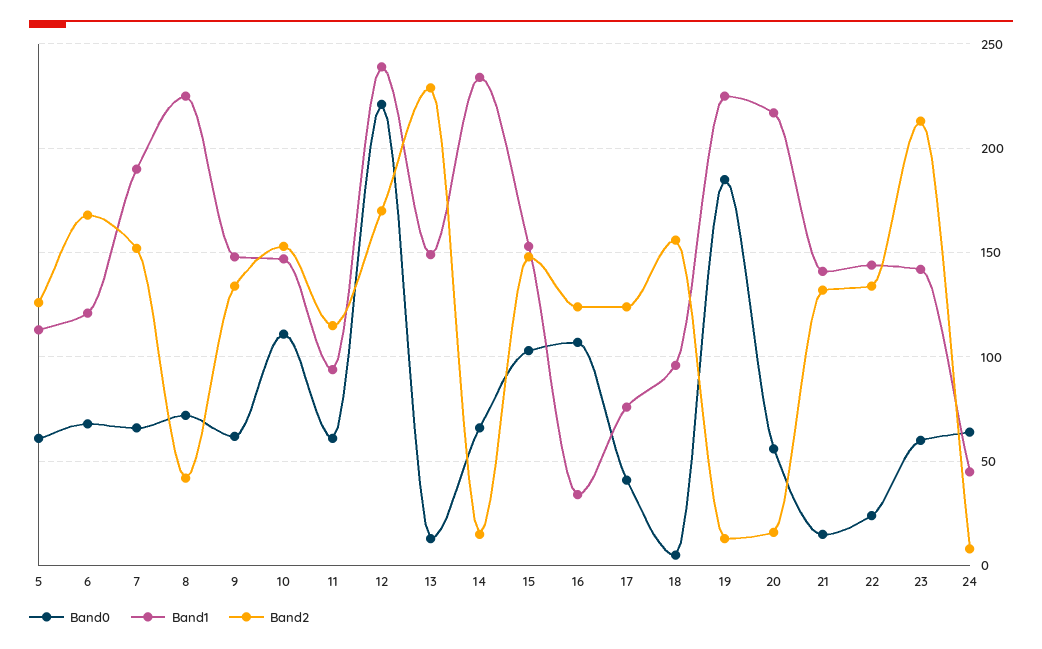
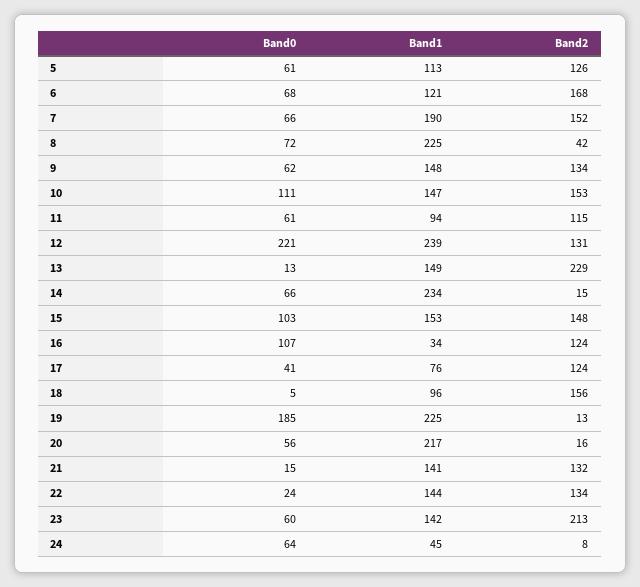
Band2, 12: 170 -> 131

